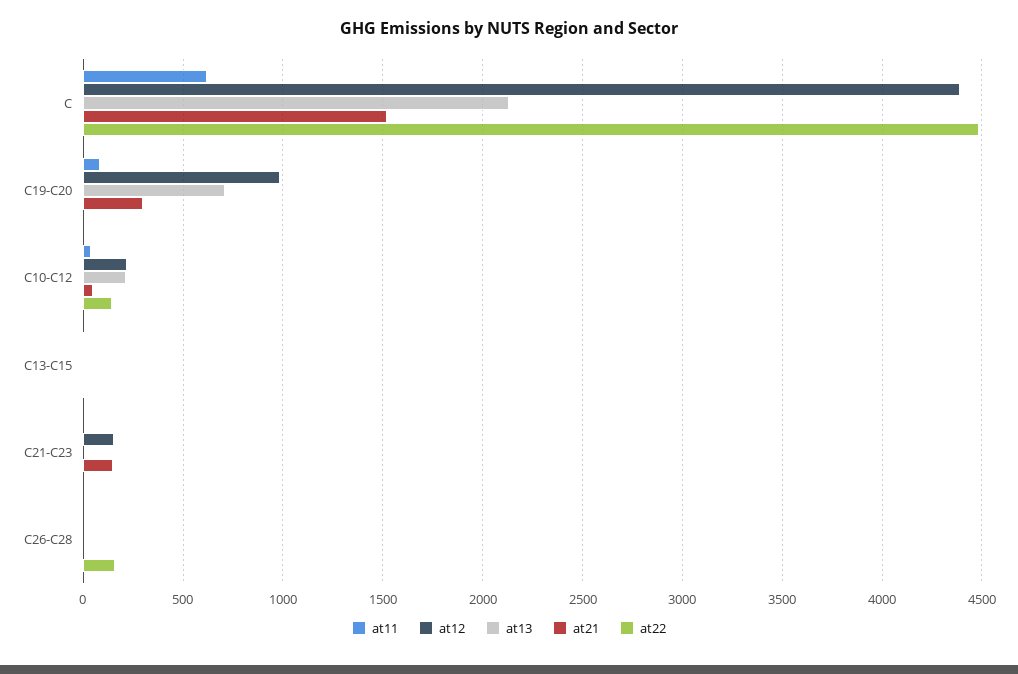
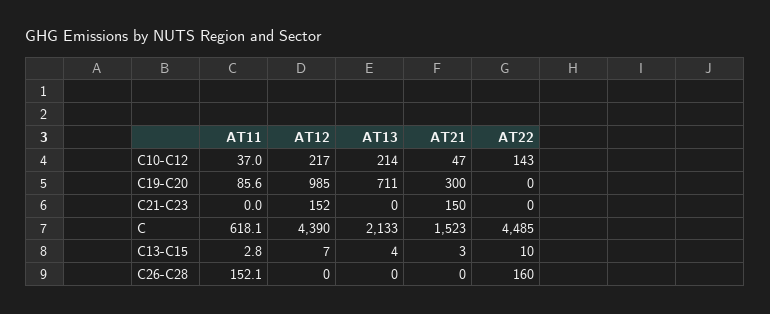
at11, C26-C28: 0 -> 152.1

